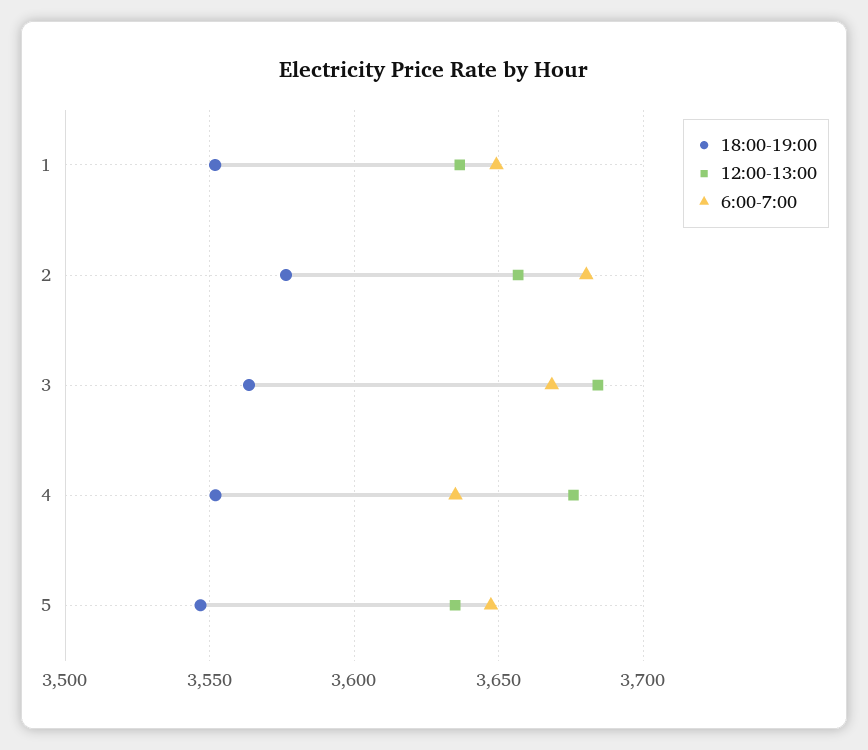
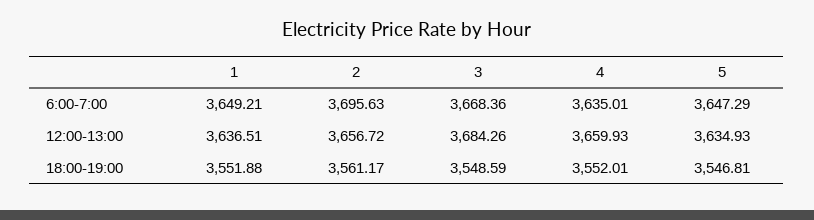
18:00-19:00, 2: 3575 -> 3561.17
6:00-7:00, 2: 3680 -> 3695.63
18:00-19:00, 3: 3565 -> 3548.59
12:00-13:00, 4: 3675 -> 3659.93

